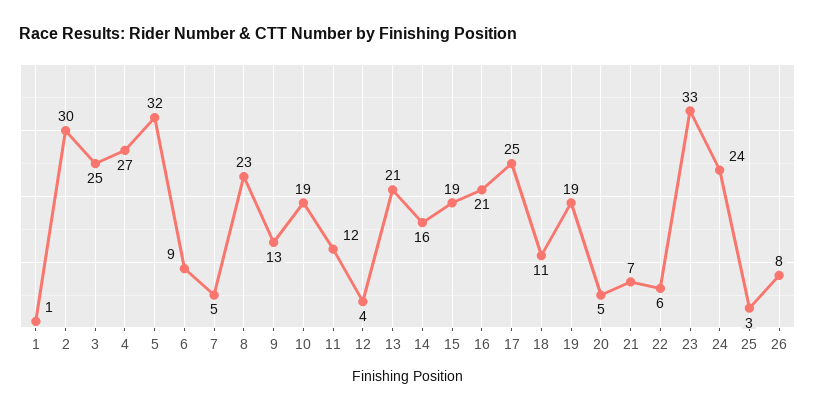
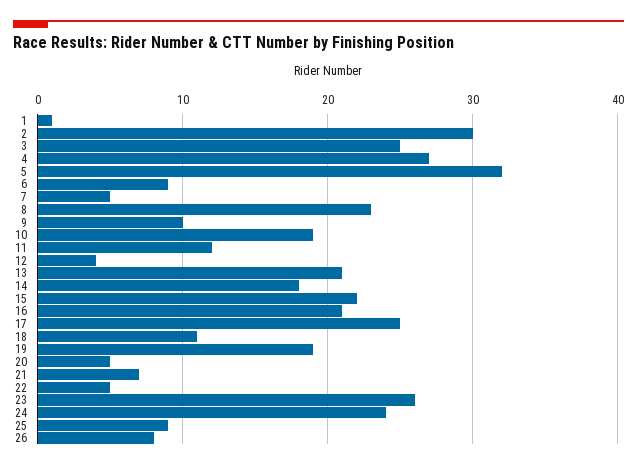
9: 13 -> 10
14: 16 -> 18
15: 19 -> 22
22: 6 -> 5
23: 33 -> 26
25: 3 -> 9

